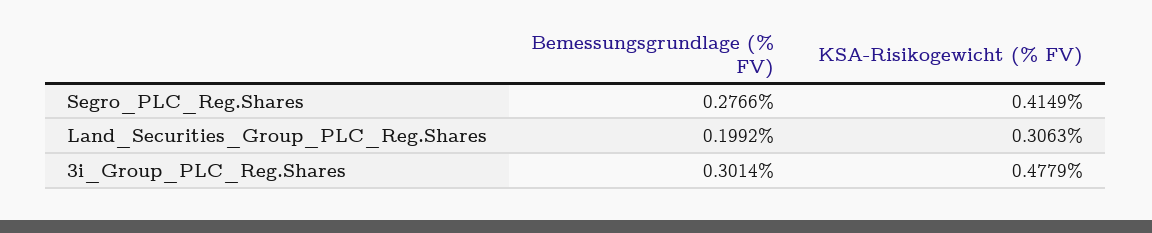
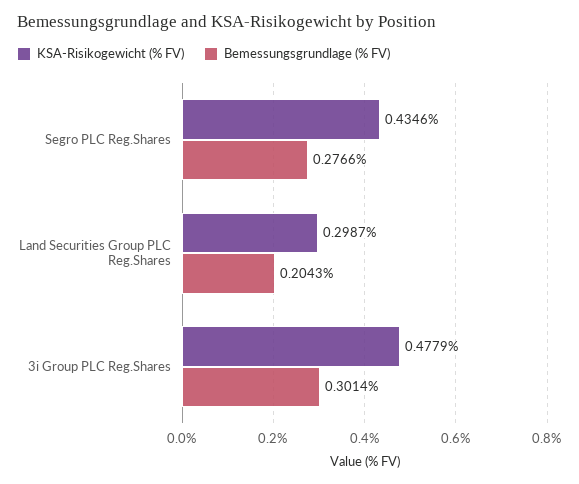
KSA-Risikogewicht (% FV), Segro_PLC_Reg.Shares: 0.4149 -> 0.4346
Bemessungsgrundlage (% FV), Land_Securities_Group_PLC_Reg.Shares: 0.1992 -> 0.2043
KSA-Risikogewicht (% FV), Land_Securities_Group_PLC_Reg.Shares: 0.3063 -> 0.2987

